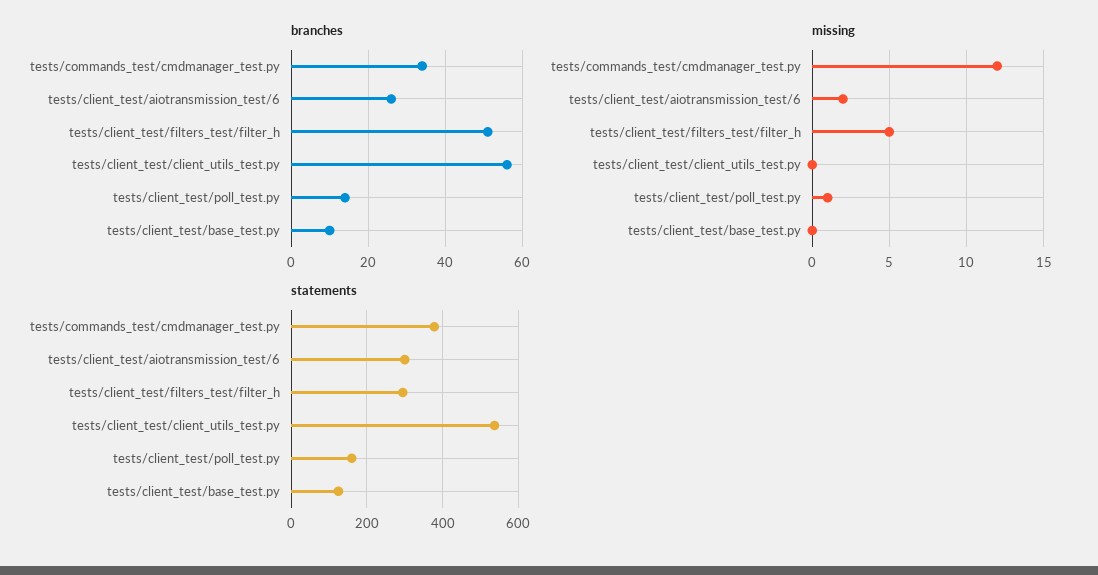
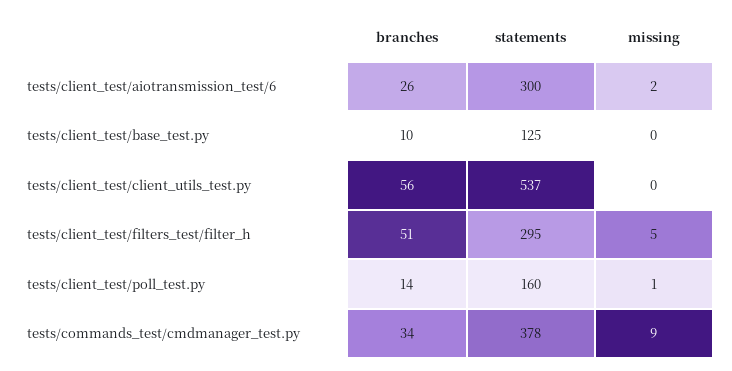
missing, tests/commands_test/cmdmanager_test.py: 12 -> 9

